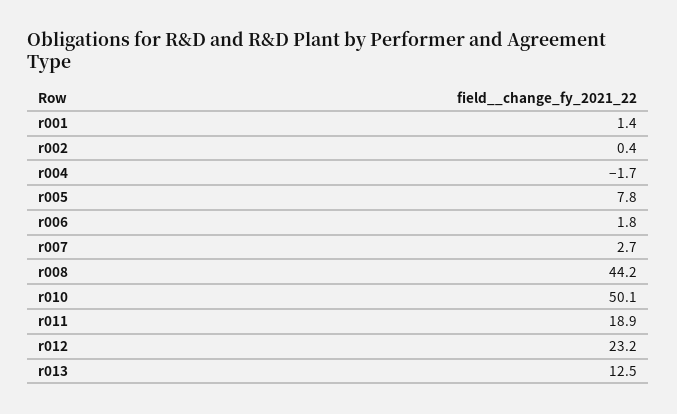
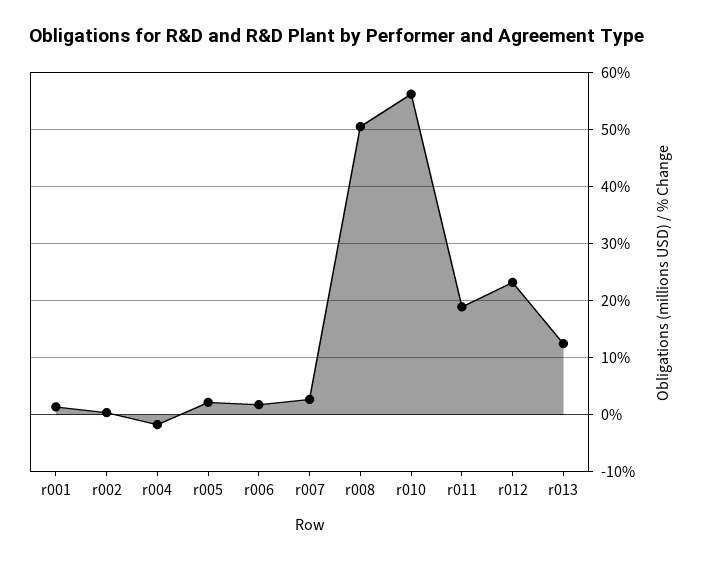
r005: 7.8 -> 2
r008: 44.2 -> 50
r010: 50.1 -> 56

